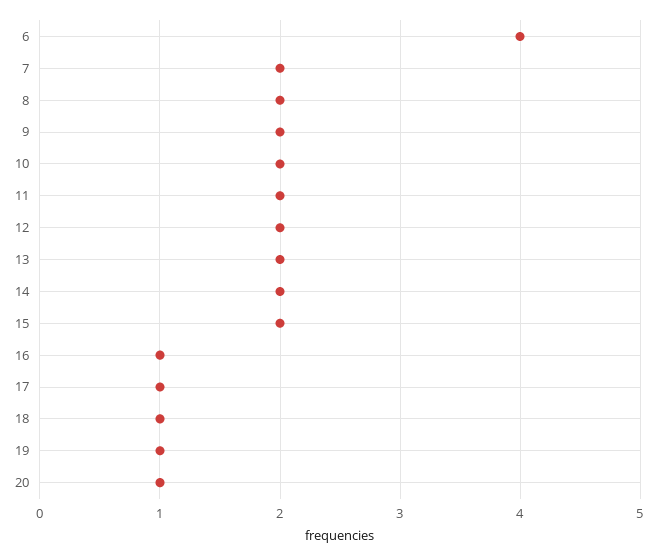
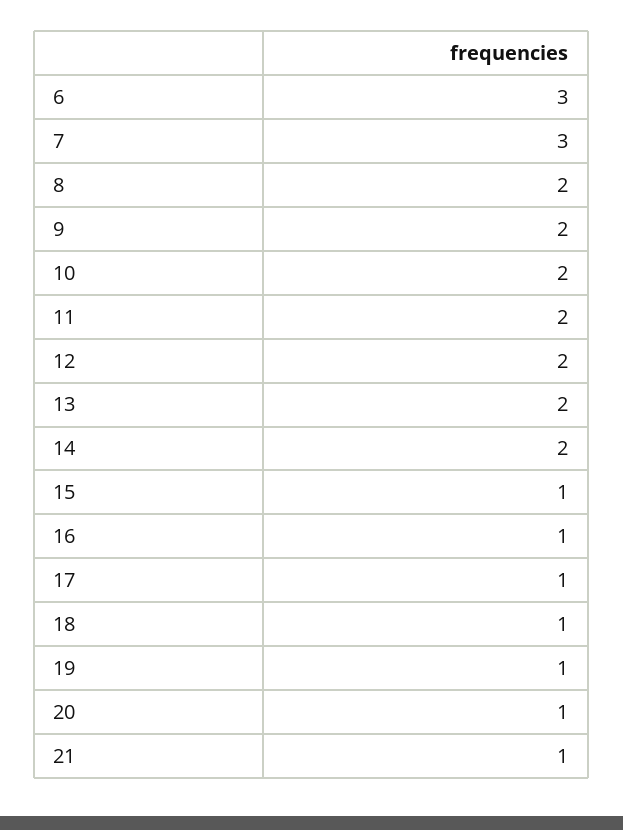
6: 4 -> 3
7: 2 -> 3
15: 2 -> 1
21: none -> 1

